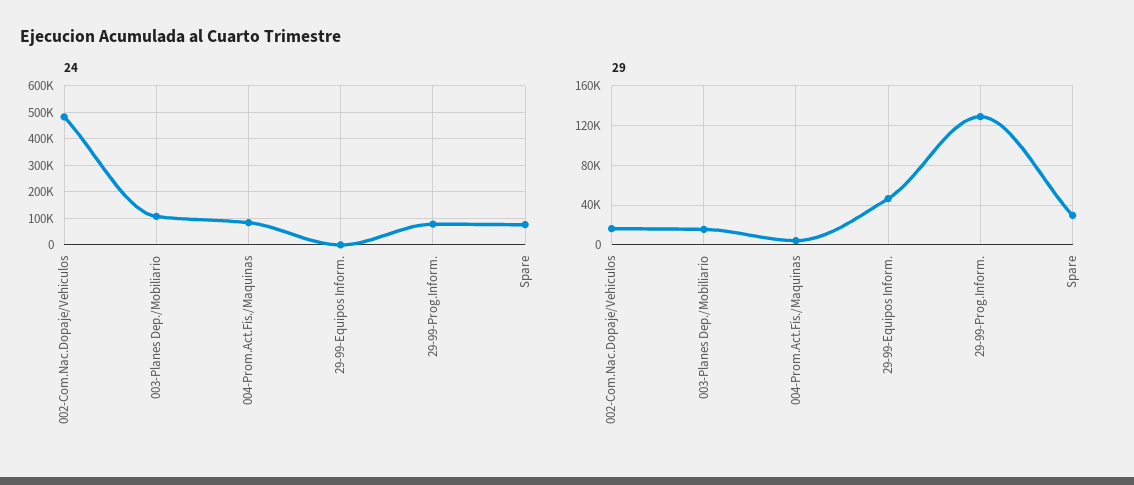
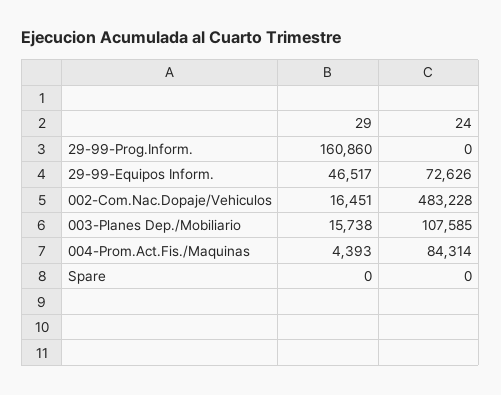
24, 29-99-Equipos Inform.: 0 -> 72626
24, 29-99-Prog.Inform.: 75000 -> 0
24, Spare: 75000 -> 0
29, 29-99-Prog.Inform.: 130000 -> 160860
29, Spare: 30000 -> 0

